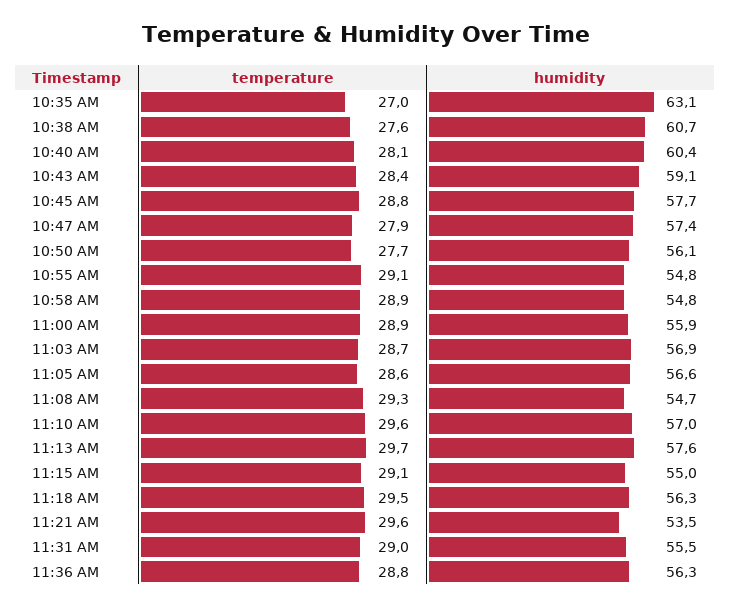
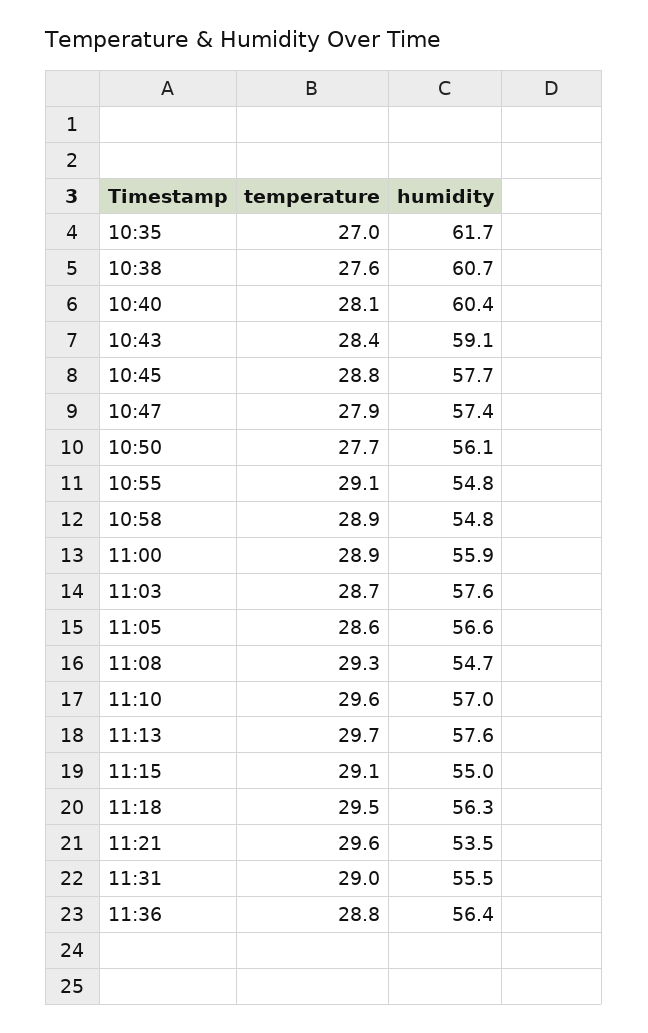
humidity, 10:35 AM: 63.1 -> 61.7
humidity, 11:03 AM: 56.9 -> 57.6
humidity, 11:36 AM: 56.3 -> 56.4

